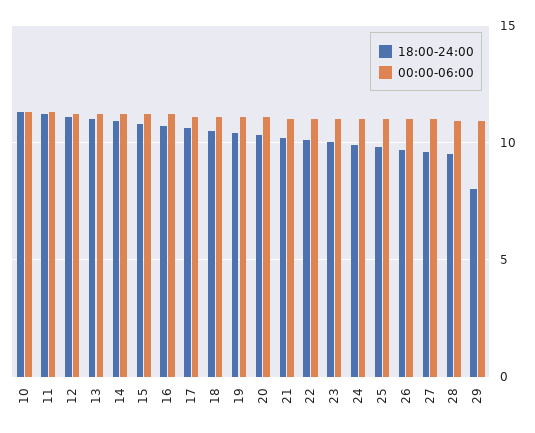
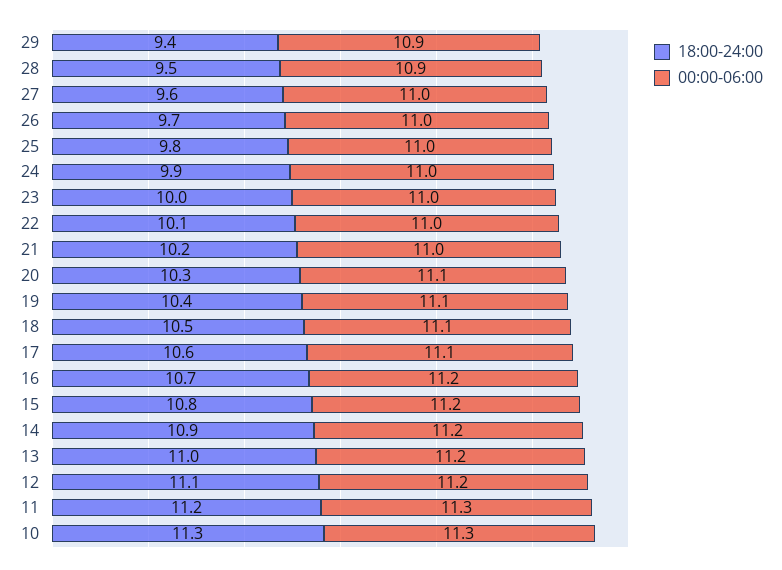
18:00-24:00, 29: 8 -> 9.4

